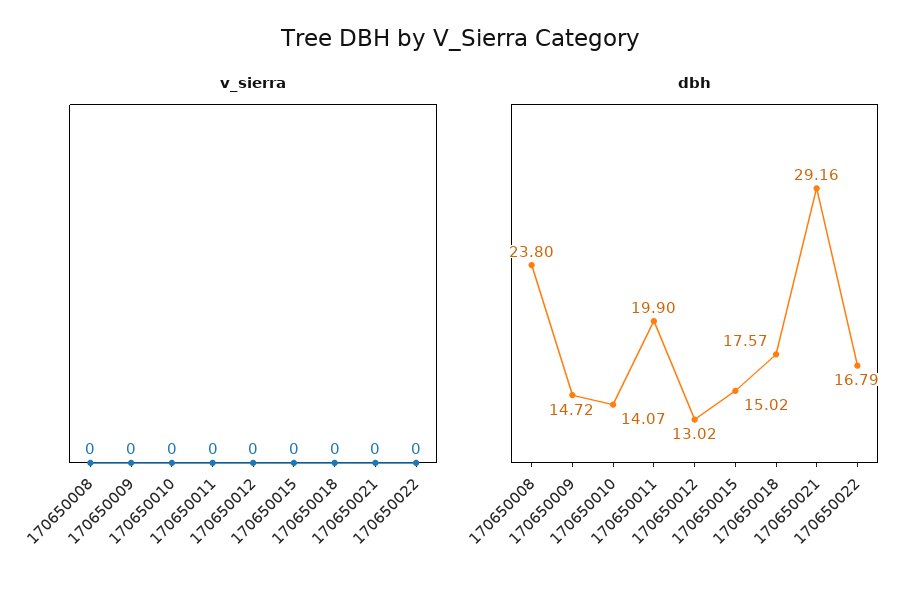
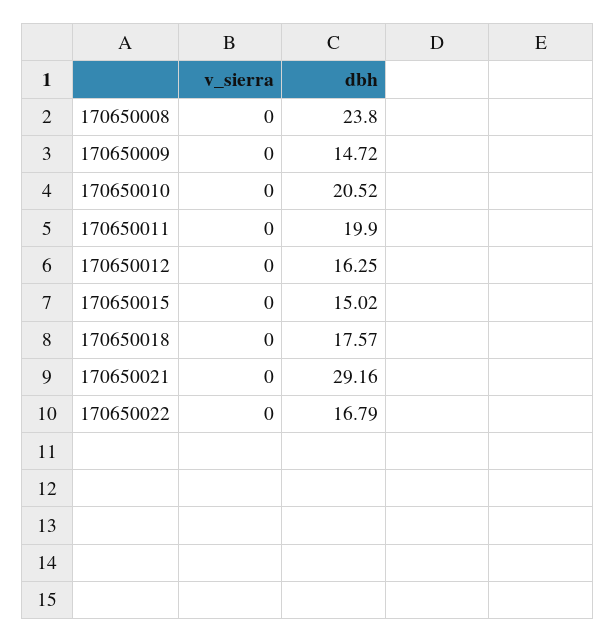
dbh, 170650010: 14.07 -> 20.52
dbh, 170650012: 13.02 -> 16.25

